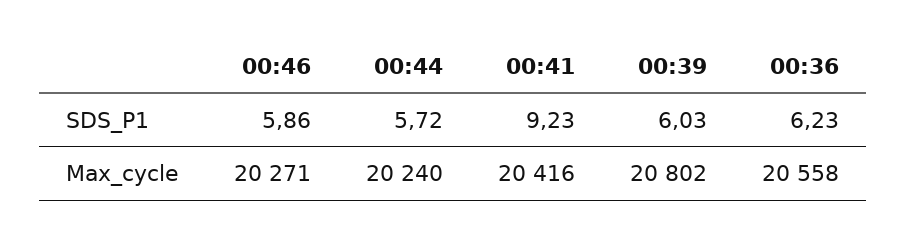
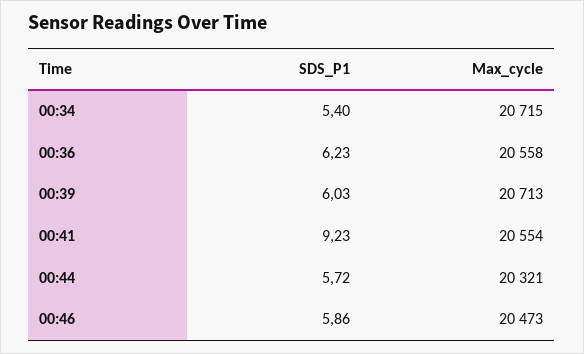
00:46, Max_cycle: 20271 -> 20473
00:44, Max_cycle: 20240 -> 20321
00:41, Max_cycle: 20416 -> 20554
00:39, Max_cycle: 20802 -> 20713
00:34, SDS_P1: none -> 5.4
00:34, Max_cycle: none -> 20715

